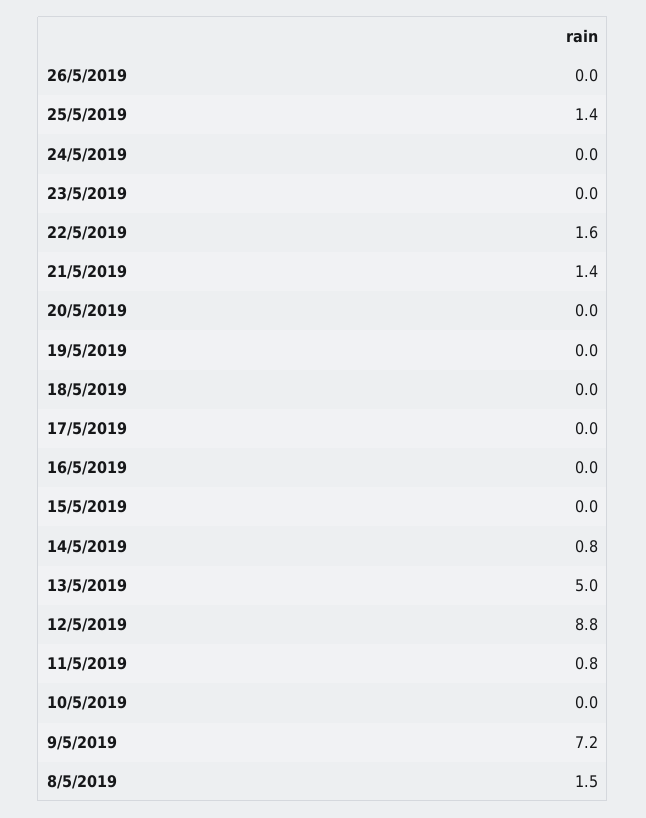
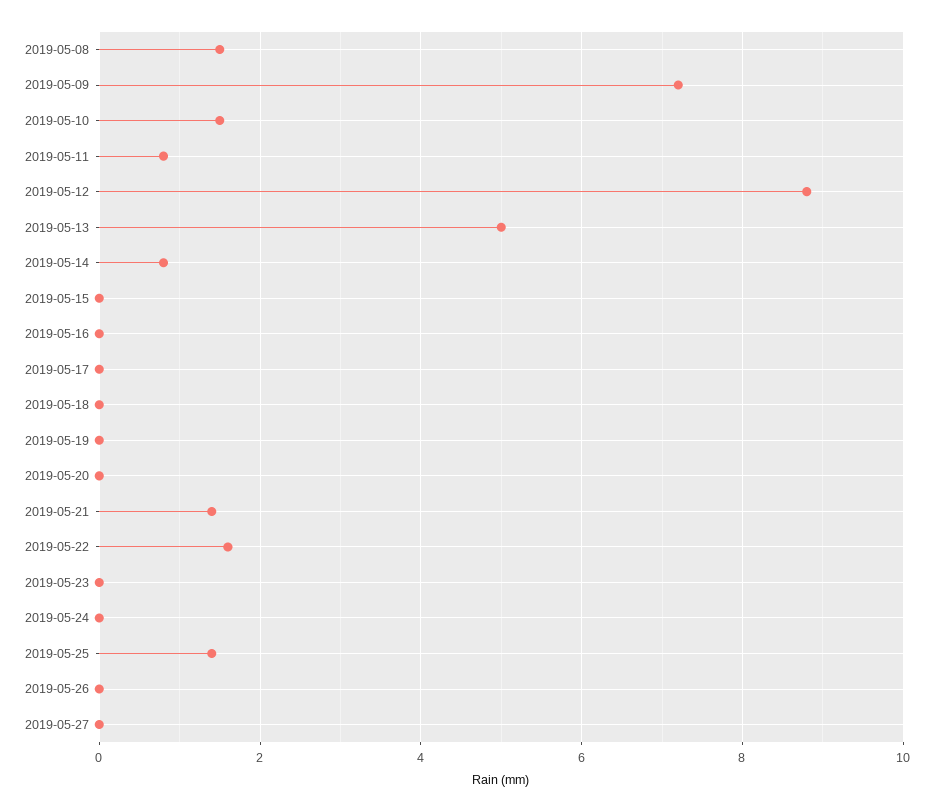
10/5/2019: 0 -> 1.5
2019-05-27: none -> 0

